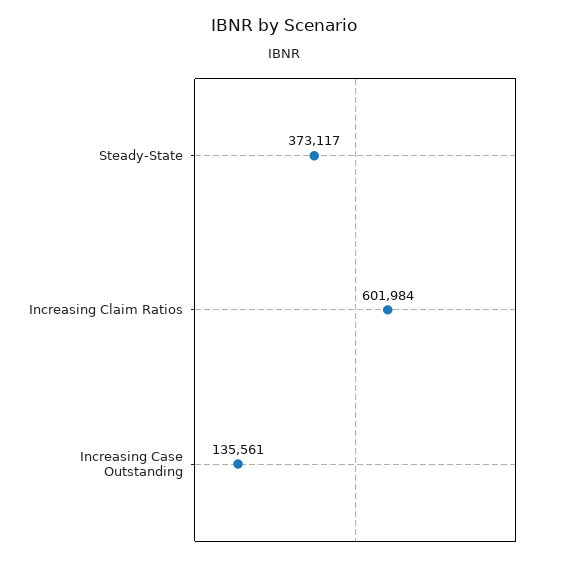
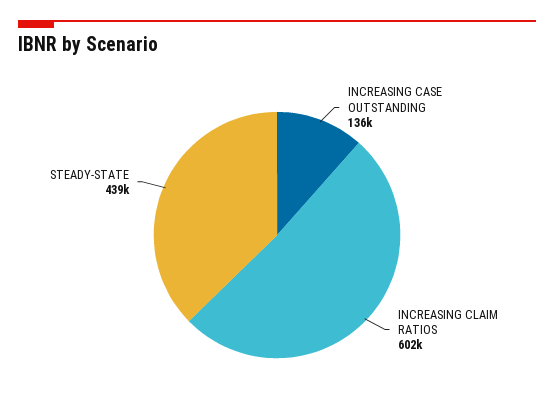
Steady-State: 373117 -> 439000

